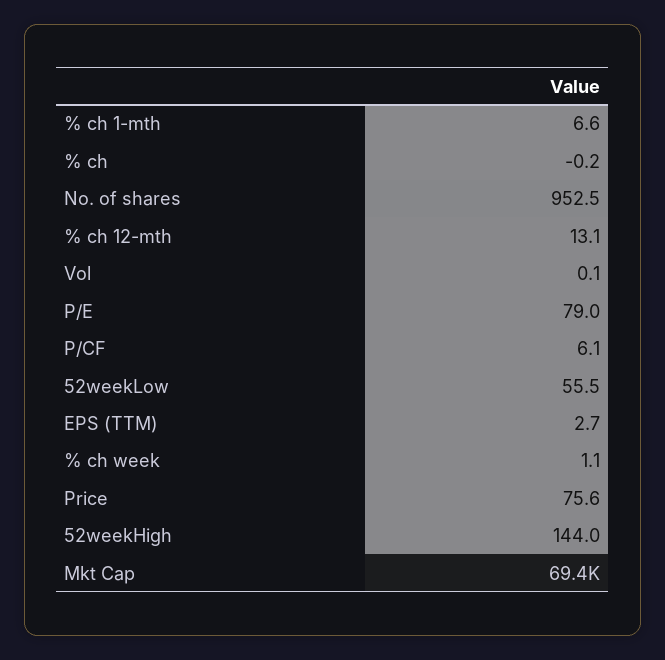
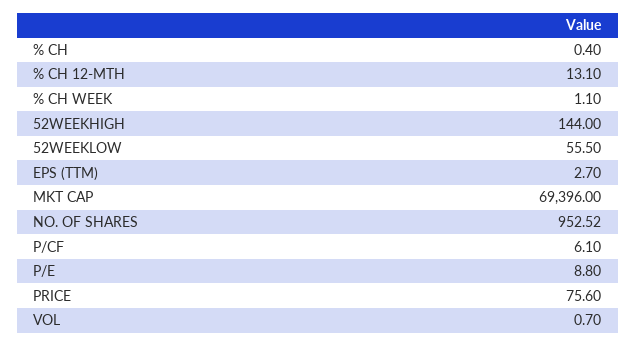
% ch 1-mth: 6.6 -> none
% ch: -0.2 -> 0.4
Vol: 0.1 -> 0.7
P/E: 79 -> 8.8

